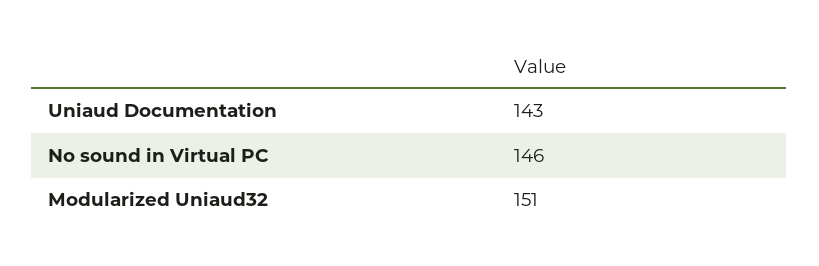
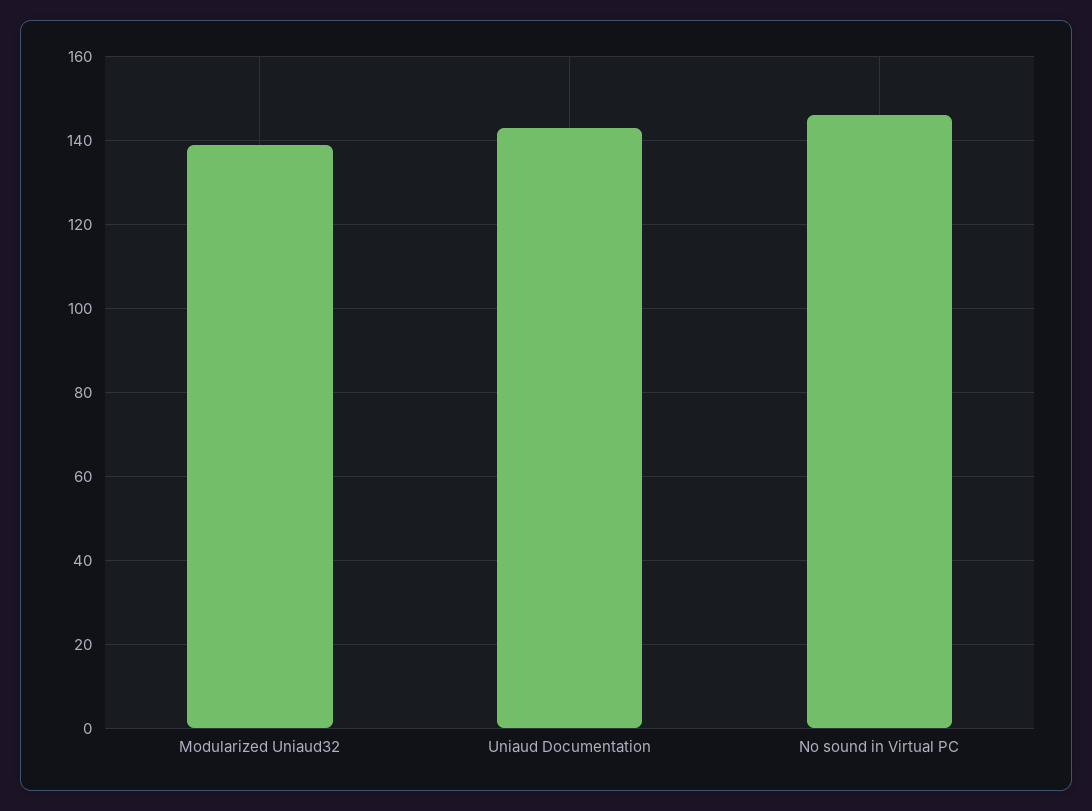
Modularized Uniaud32: 151 -> 140

